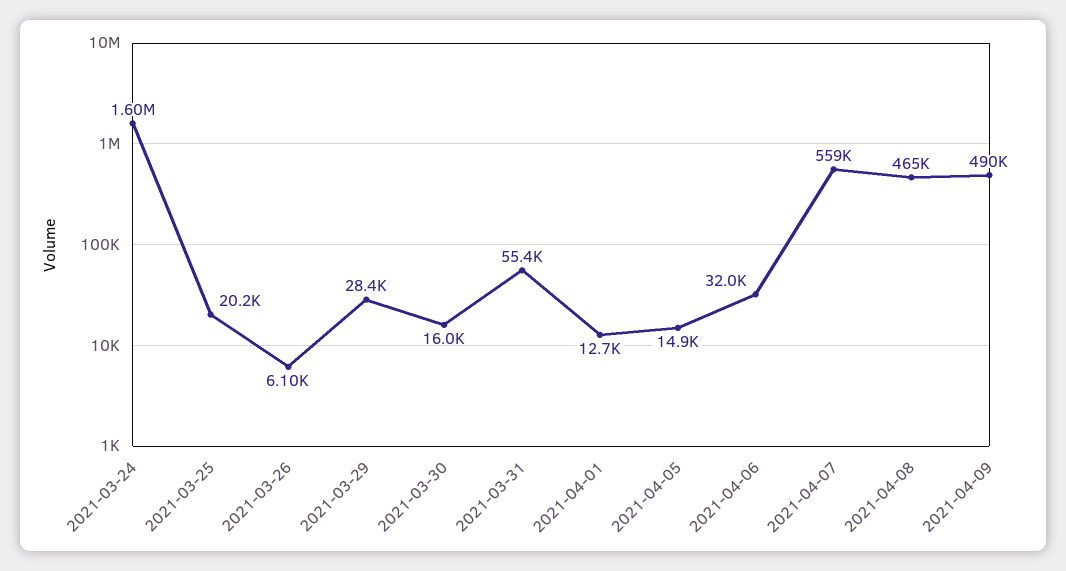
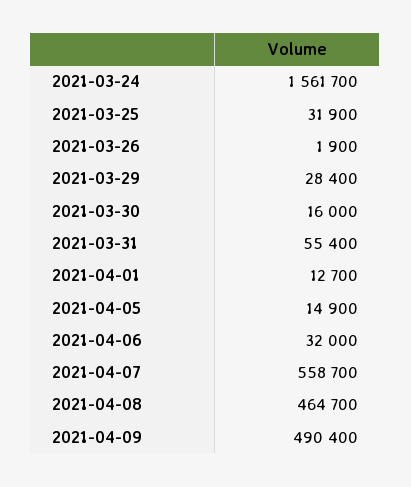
2021-03-24: 1600000 -> 1561700
2021-03-25: 20200 -> 31900
2021-03-26: 6100 -> 1900

